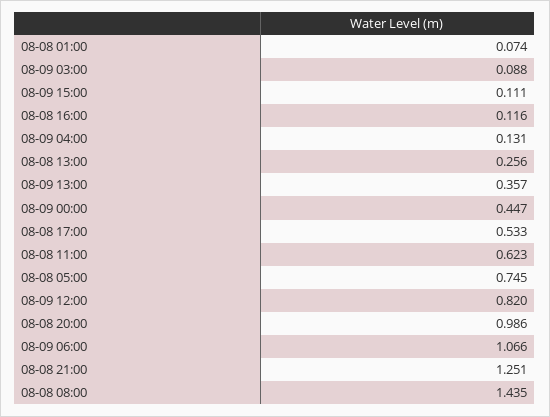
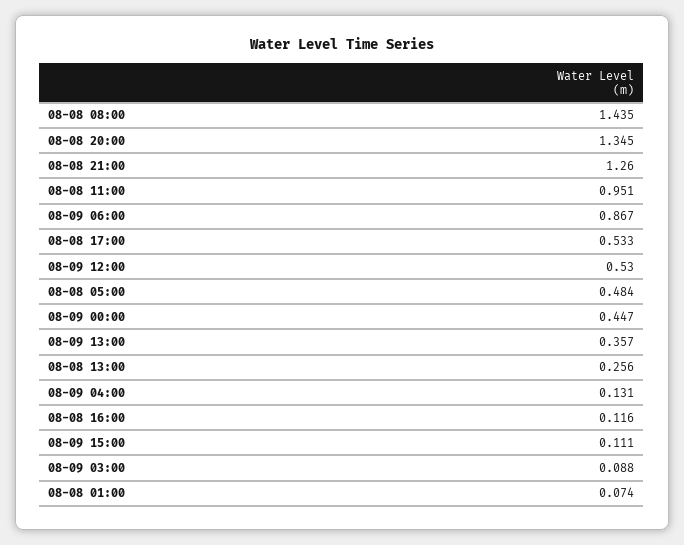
08-08 11:00: 0.623 -> 0.951
08-08 05:00: 0.745 -> 0.484
08-09 12:00: 0.82 -> 0.53
08-08 20:00: 0.986 -> 1.345
08-09 06:00: 1.066 -> 0.867
08-08 21:00: 1.251 -> 1.26

